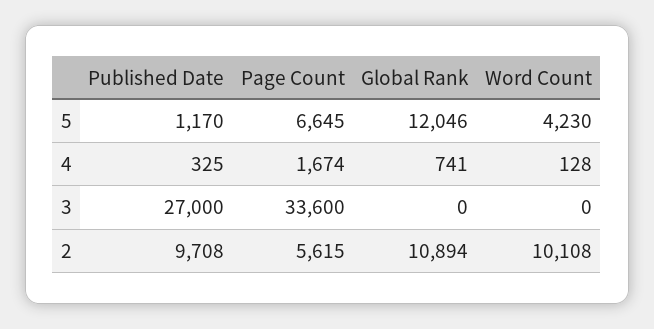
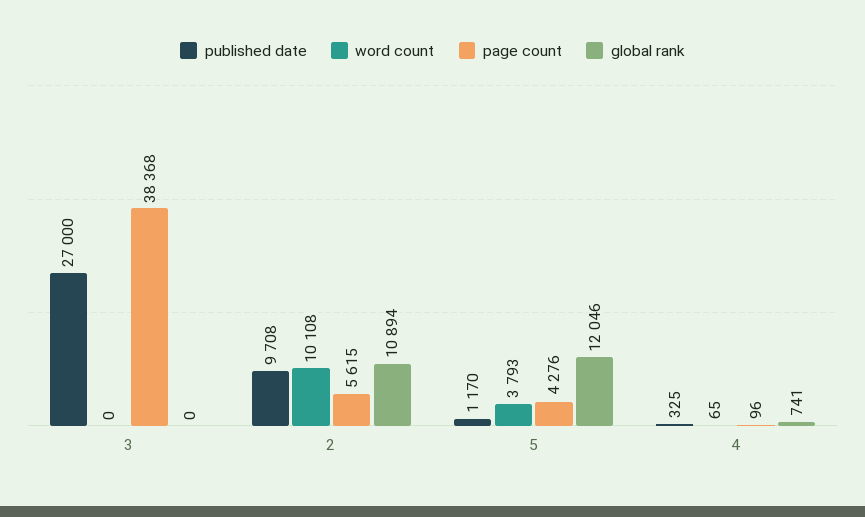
Page Count, 5: 6645 -> 4276
Word Count, 5: 4230 -> 3793
Page Count, 4: 1674 -> 96
Word Count, 4: 128 -> 65
Page Count, 3: 33600 -> 38368

